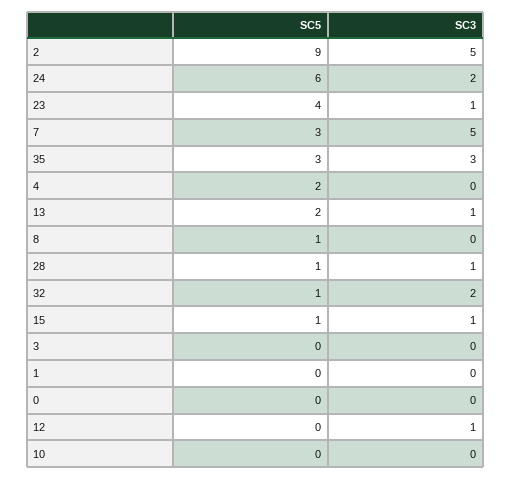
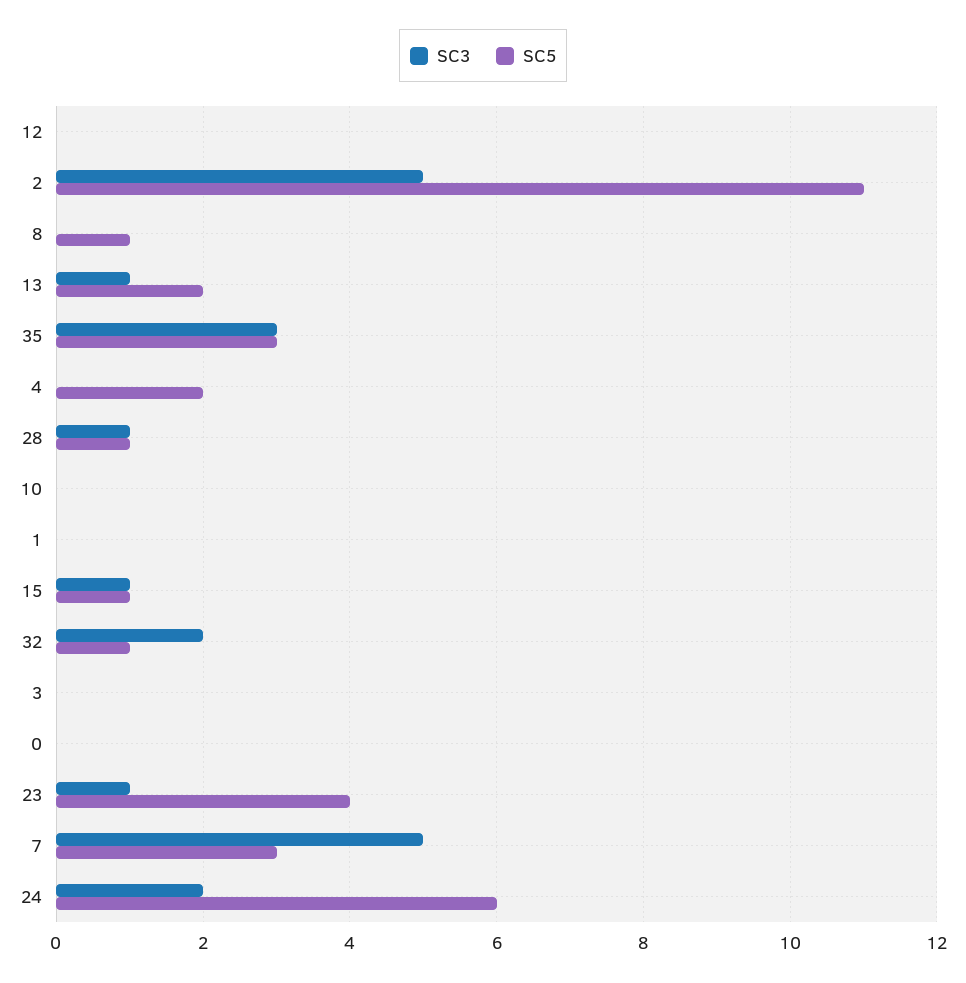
SC5, 2: 9 -> 11
SC3, 12: 1 -> 0

